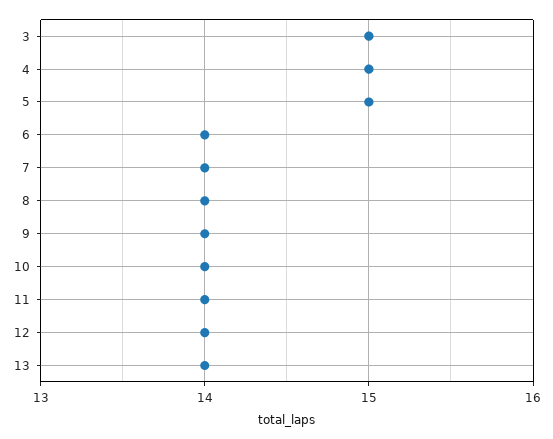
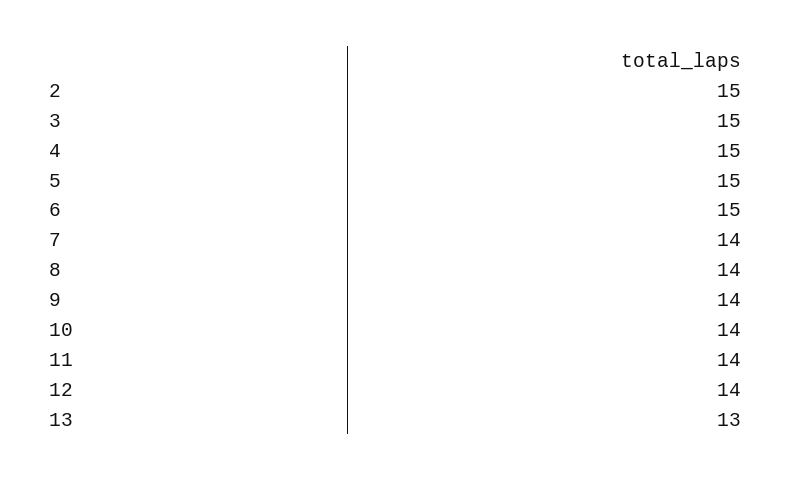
6: 14 -> 15
13: 14 -> 13
2: none -> 15

